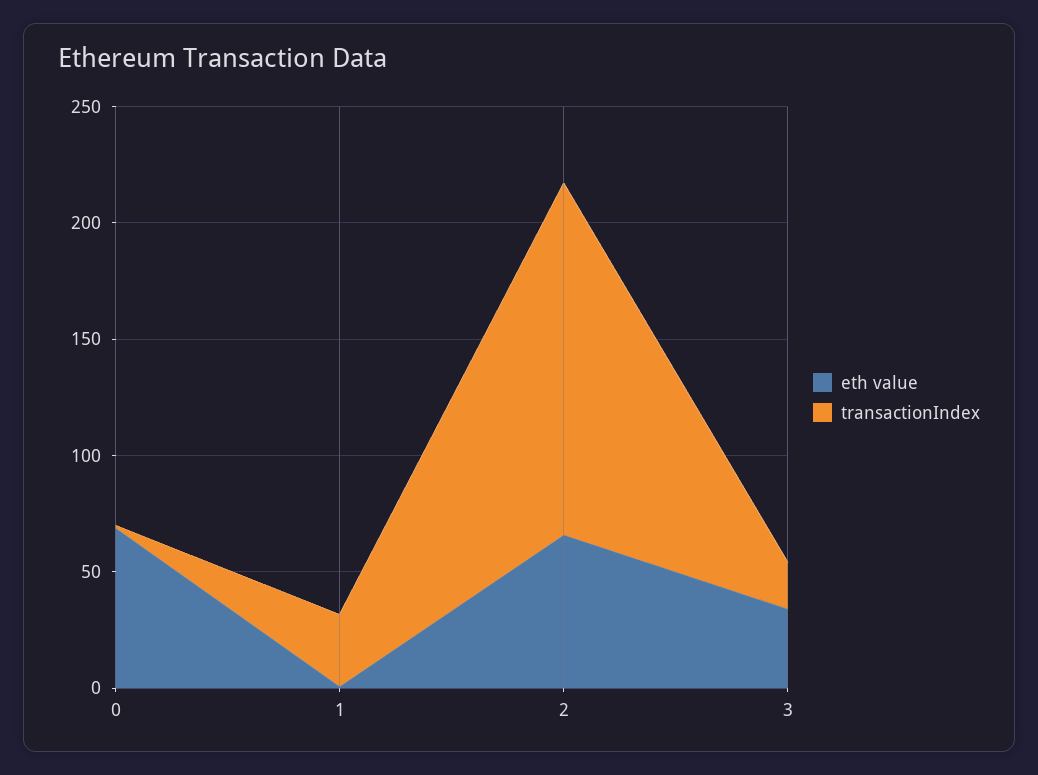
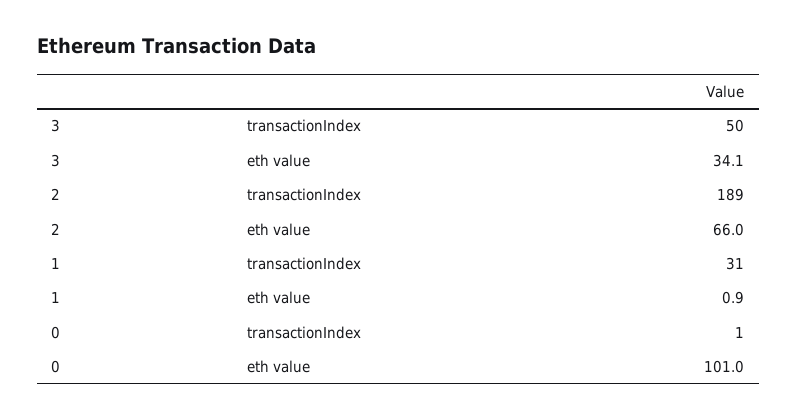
eth value, 0: 70 -> 101
transactionIndex, 2: 150 -> 189
transactionIndex, 3: 20 -> 50

